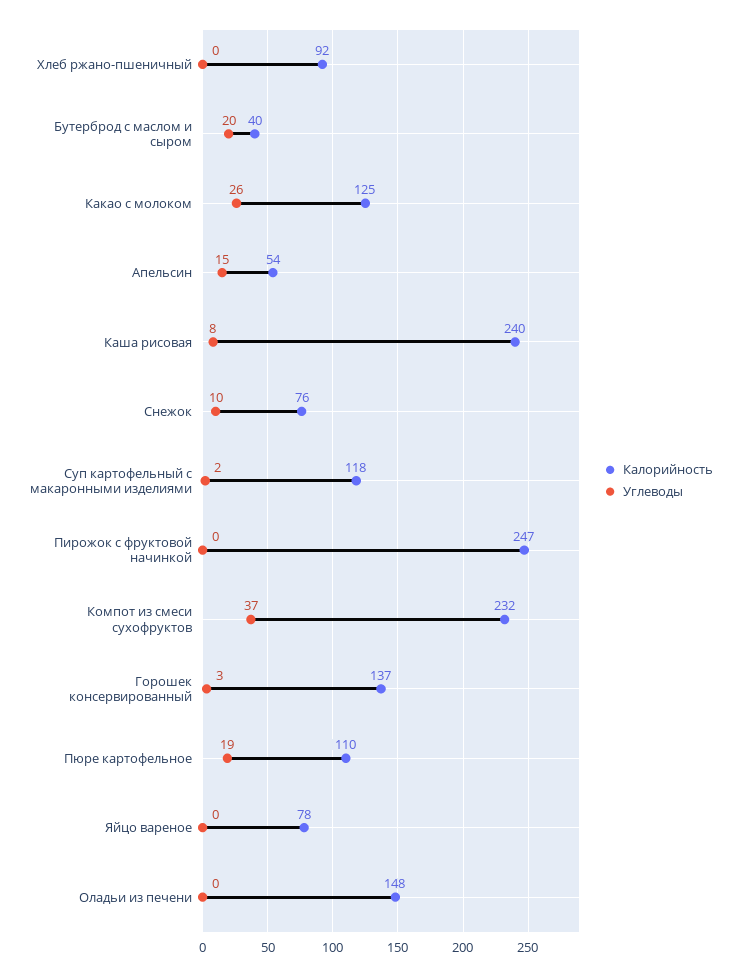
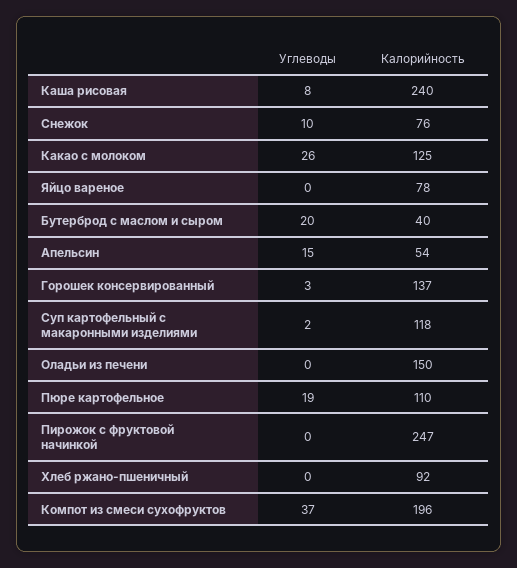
Калорийность, Компот из смеси сухофруктов: 232 -> 196
Калорийность, Оладьи из печени: 148 -> 150

